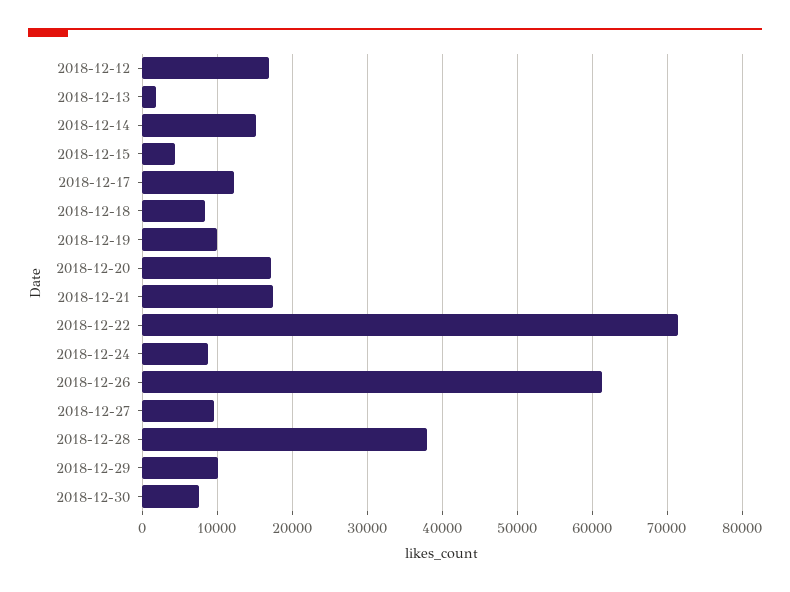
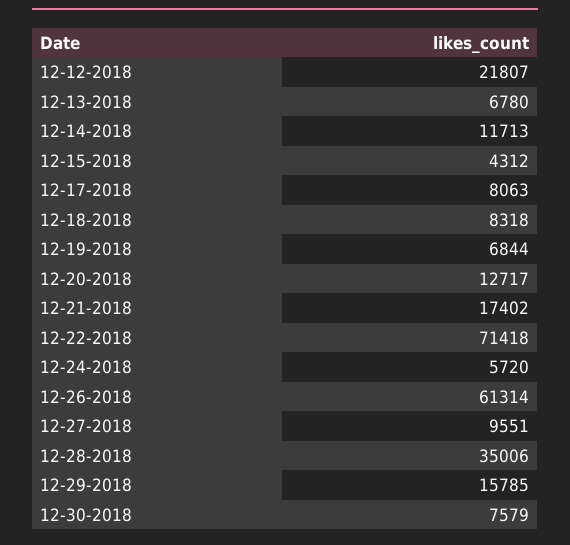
2018-12-12: 17000 -> 21807
2018-12-13: 2000 -> 6780
2018-12-14: 15000 -> 11713
2018-12-17: 12000 -> 8063
2018-12-19: 10000 -> 6844
2018-12-20: 17000 -> 12717
2018-12-24: 9000 -> 5720
2018-12-28: 38000 -> 35006
2018-12-29: 10000 -> 15785

